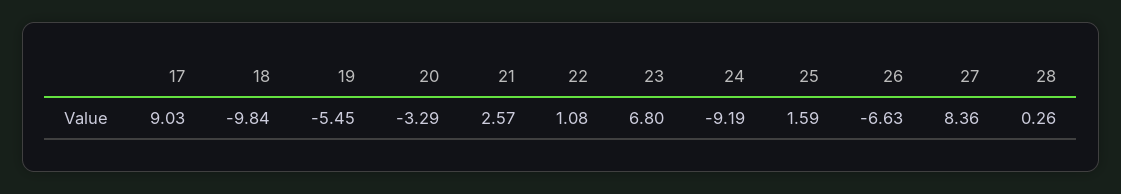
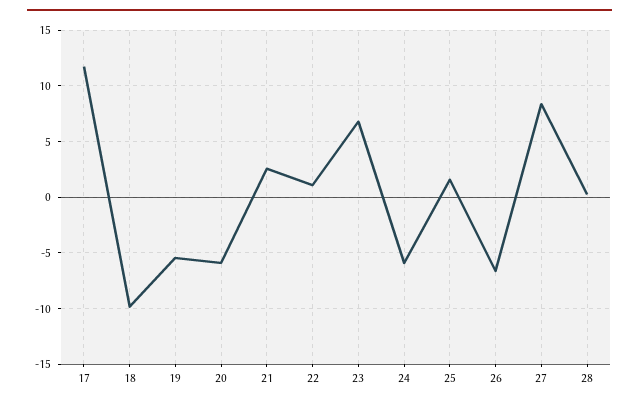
17: 9.03 -> 12
20: -3.29 -> -6
24: -9.19 -> -6

